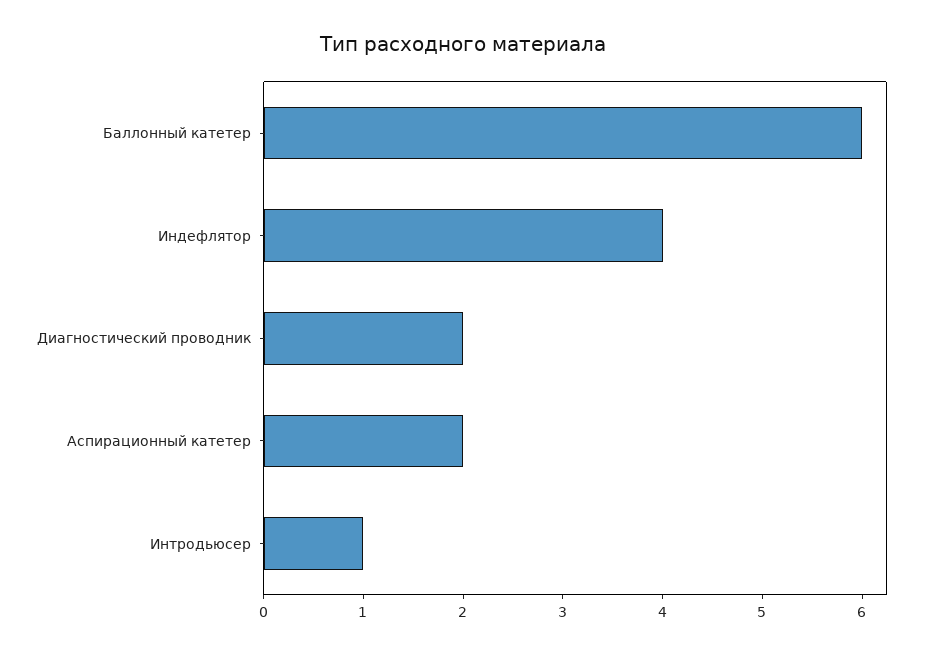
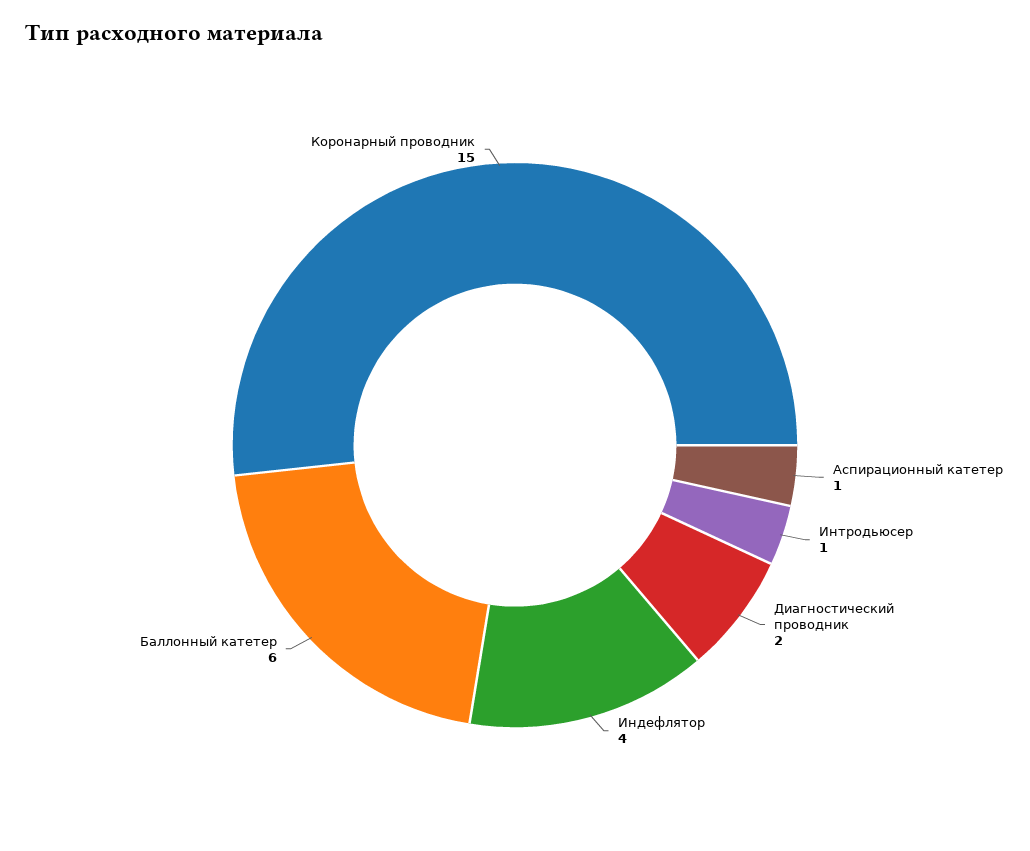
Аспирационный катетер: 2 -> 1
Коронарный проводник: none -> 15

